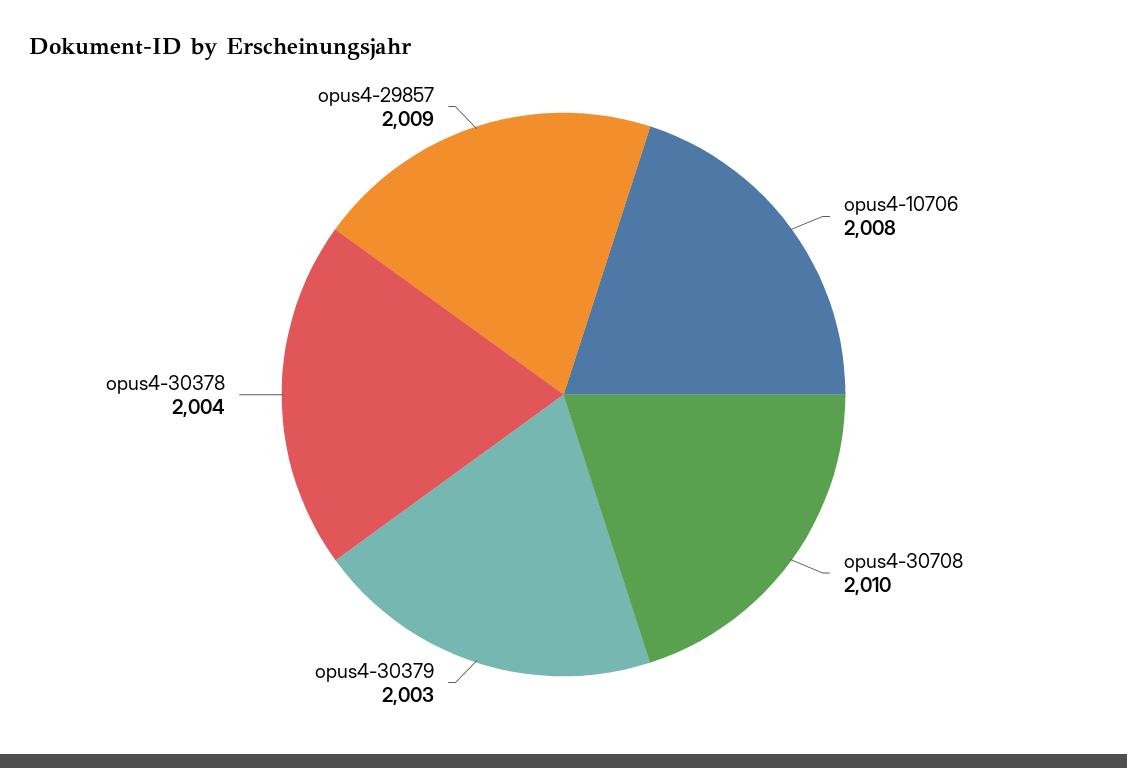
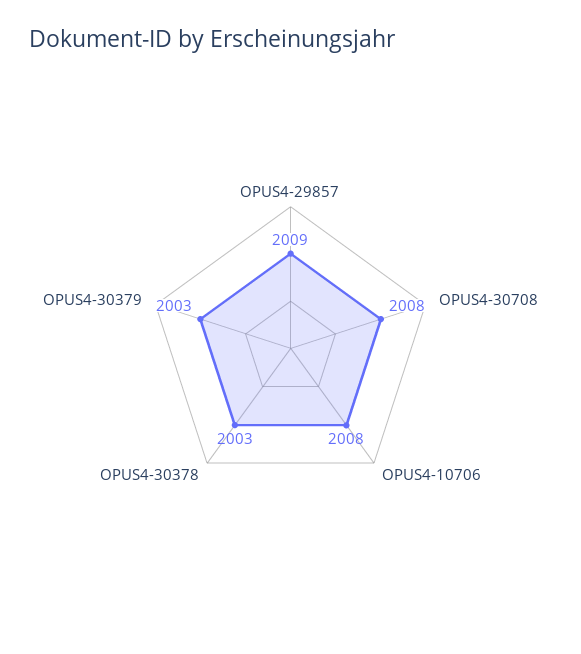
opus4-30708: 2010 -> 2008
opus4-30378: 2004 -> 2003

